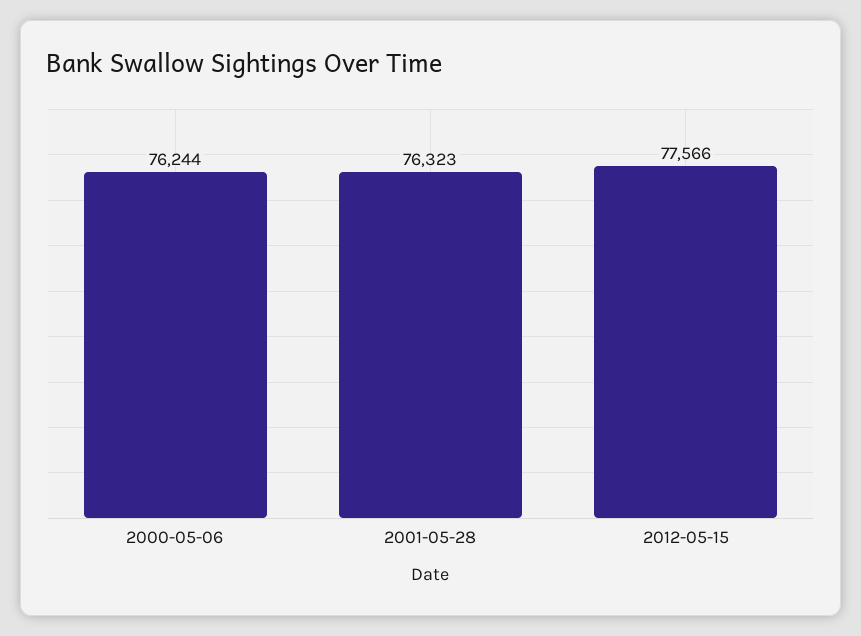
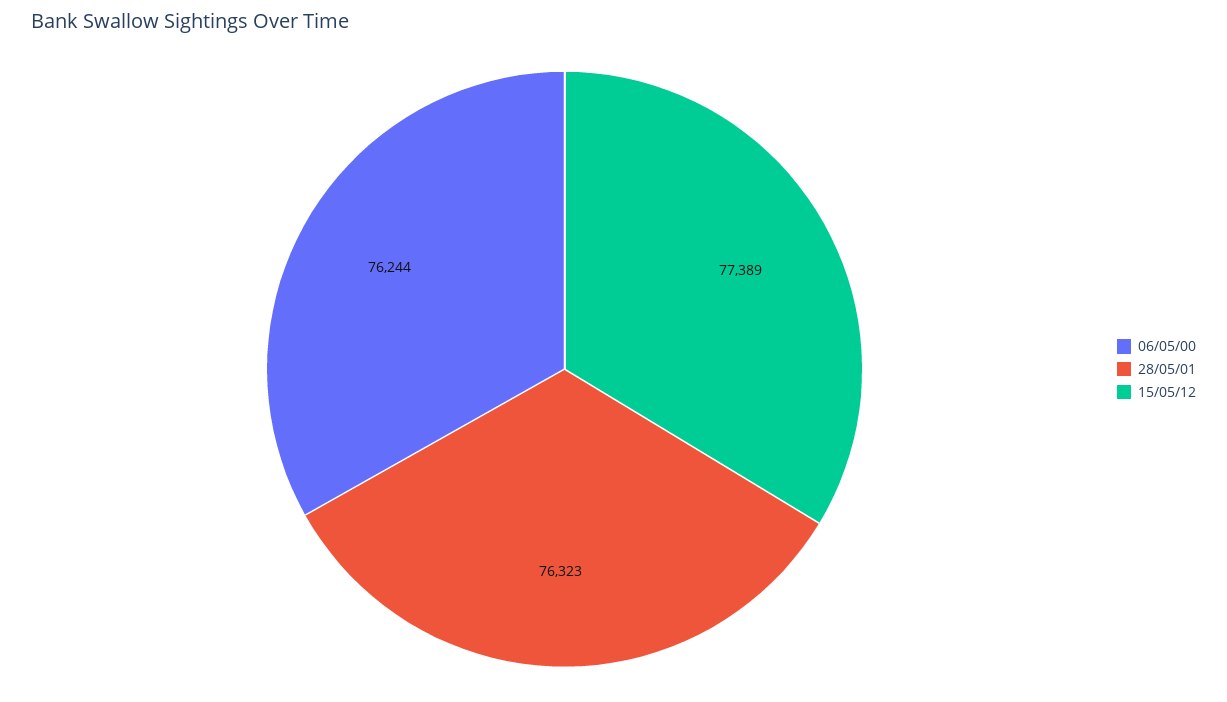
2012-05-15: 77566 -> 77389

